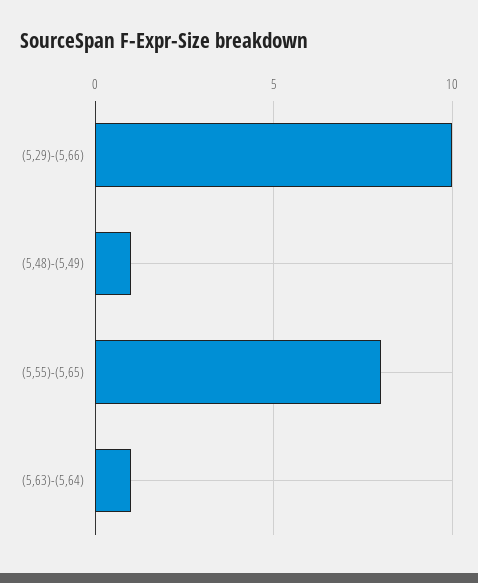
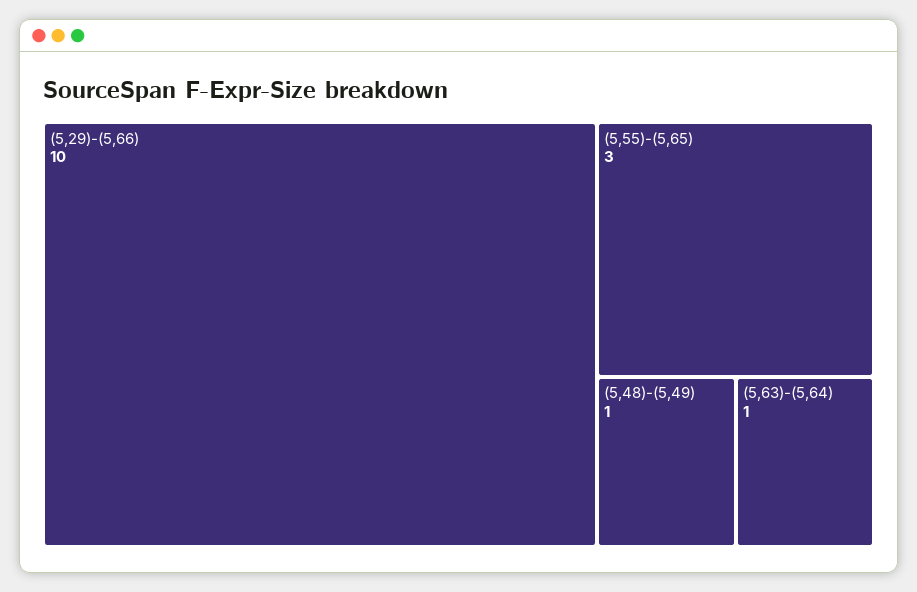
(5,55)-(5,65): 8 -> 3

